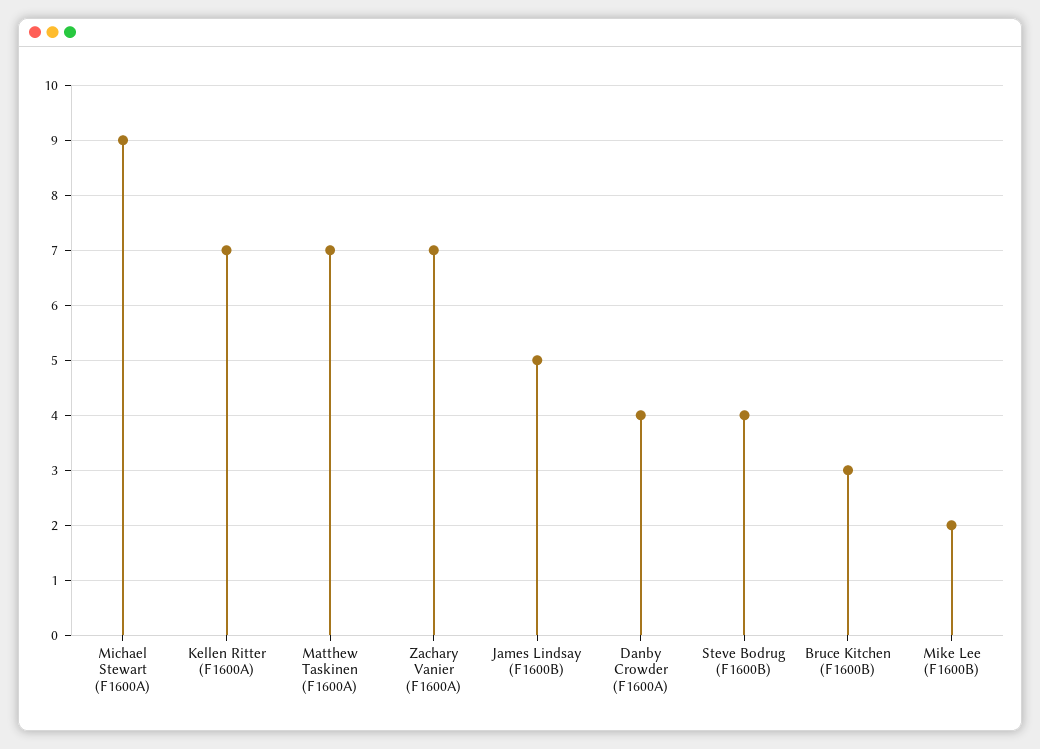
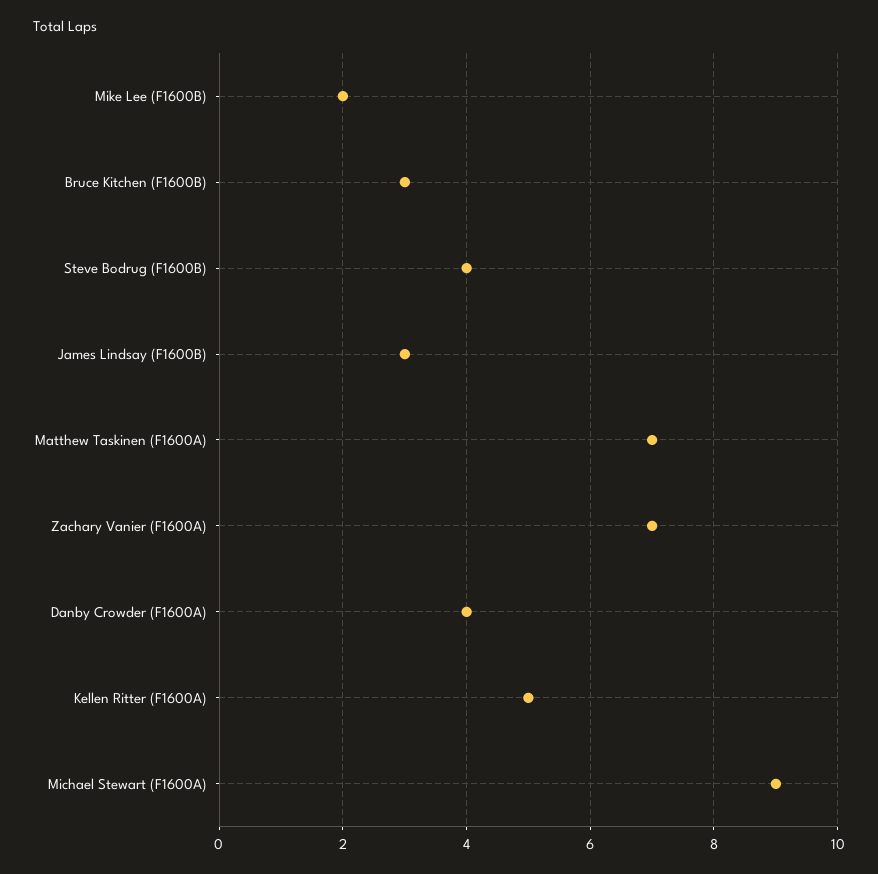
Kellen Ritter (F1600A): 7 -> 5
James Lindsay (F1600B): 5 -> 3

